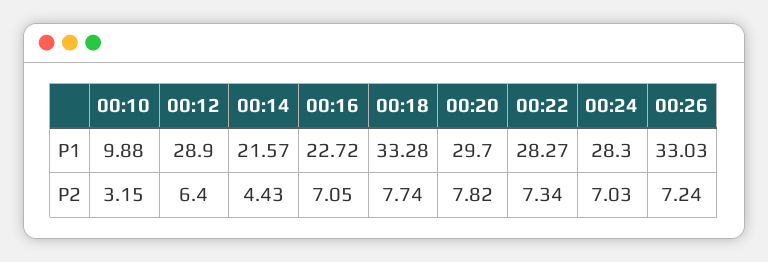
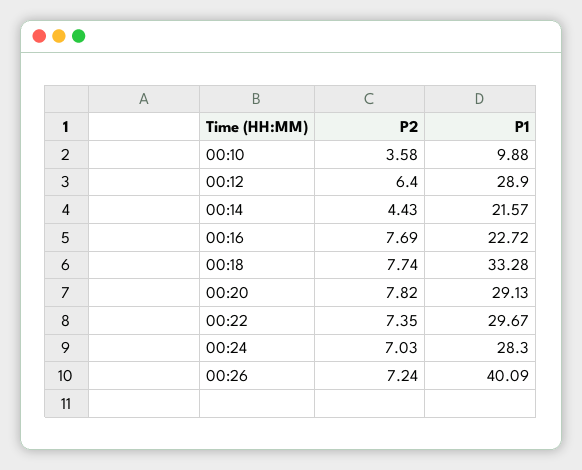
00:20, P1: 29.7 -> 29.13
00:22, P1: 28.27 -> 29.67
00:26, P1: 33.03 -> 40.09
00:10, P2: 3.15 -> 3.58
00:16, P2: 7.05 -> 7.69
00:22, P2: 7.34 -> 7.35

